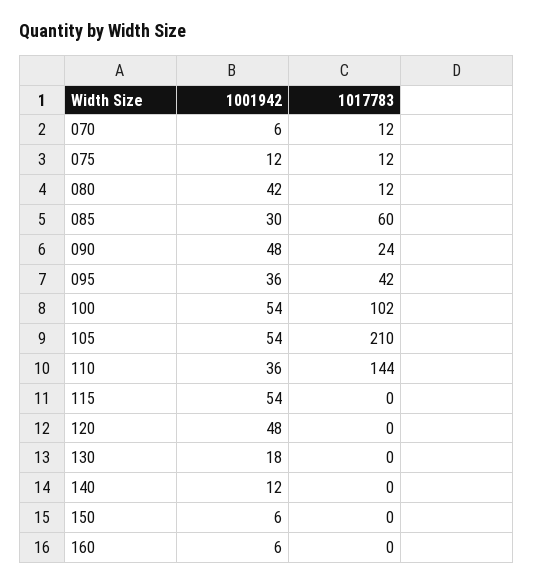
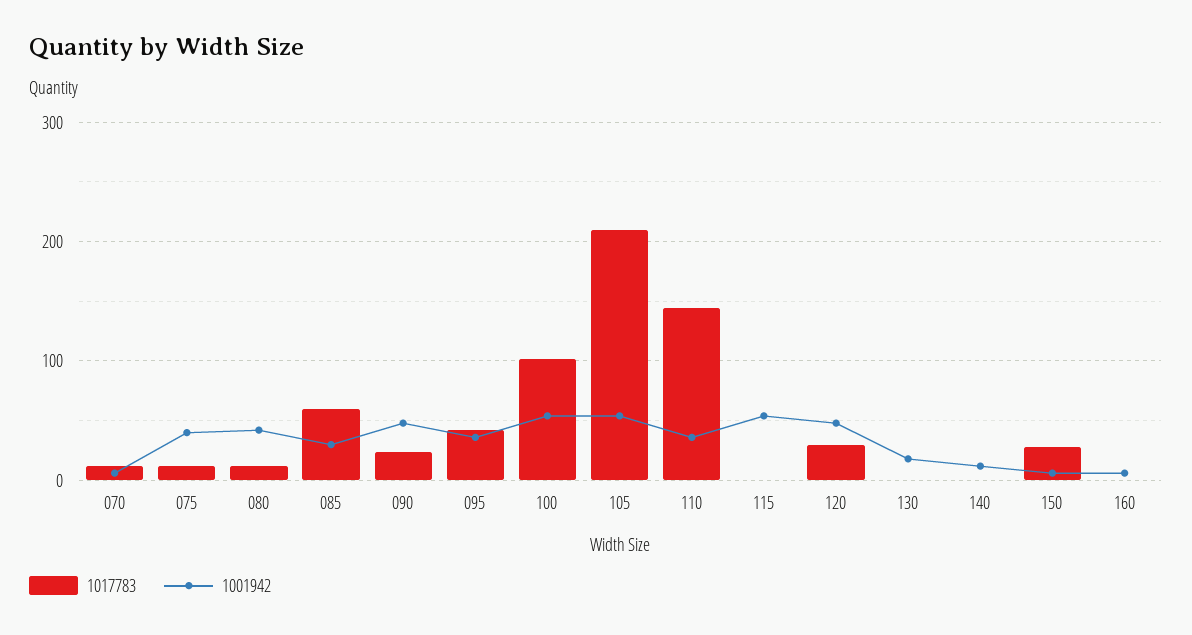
1001942, 075: 12 -> 40
1017783, 120: 0 -> 30
1017783, 150: 0 -> 30

